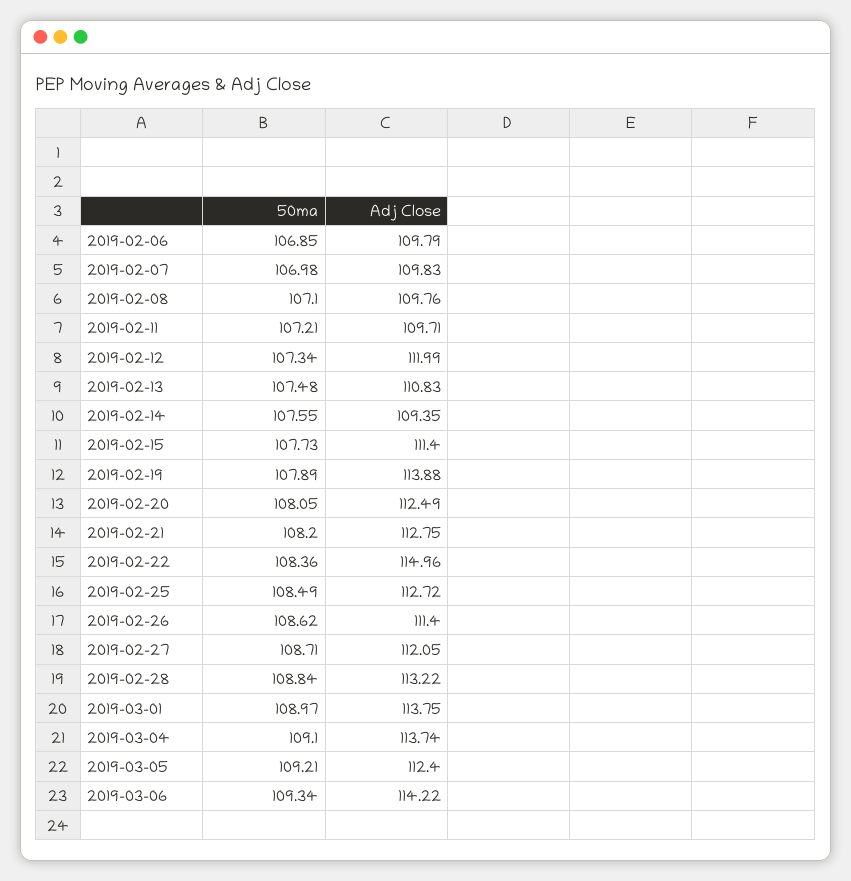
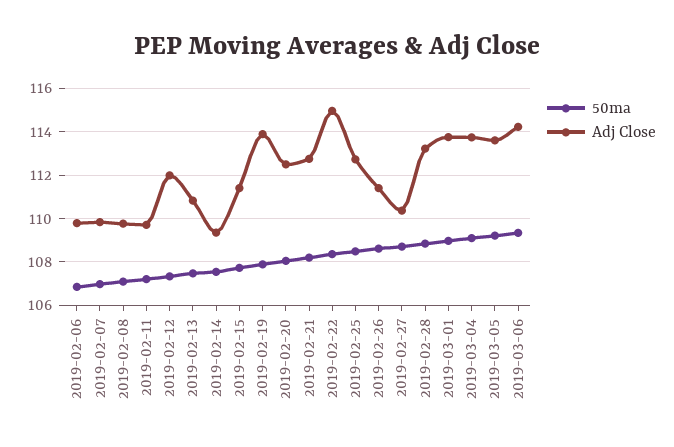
Adj Close, 2019-02-27: 112.05 -> 110.5
Adj Close, 2019-03-05: 112.4 -> 113.5

